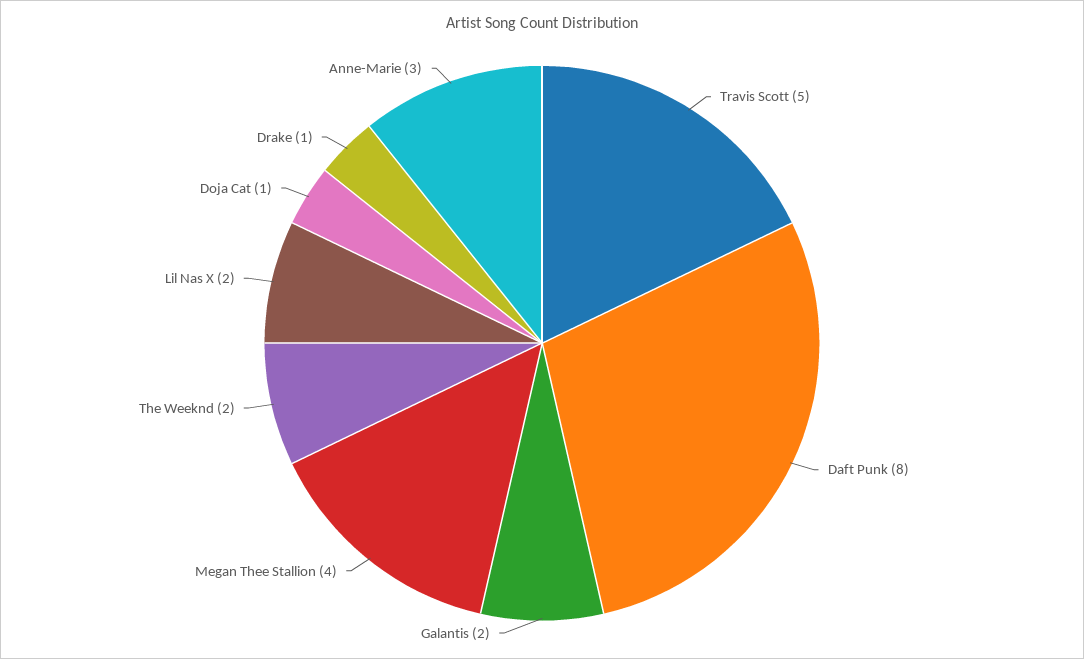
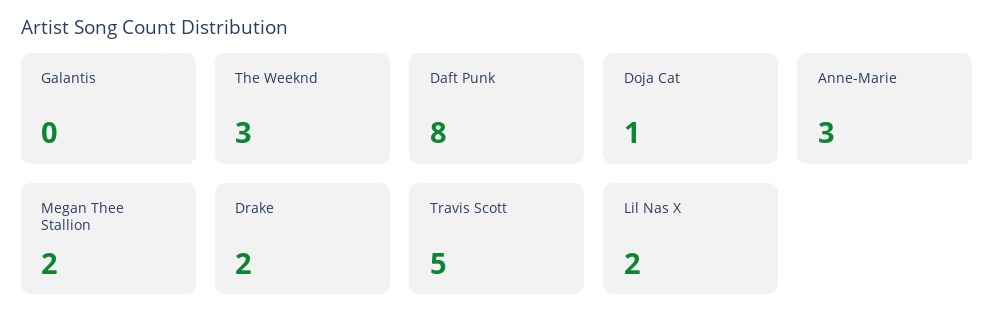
Galantis: 2 -> 0
Megan Thee Stallion: 4 -> 2
The Weeknd: 2 -> 3
Drake: 1 -> 2

